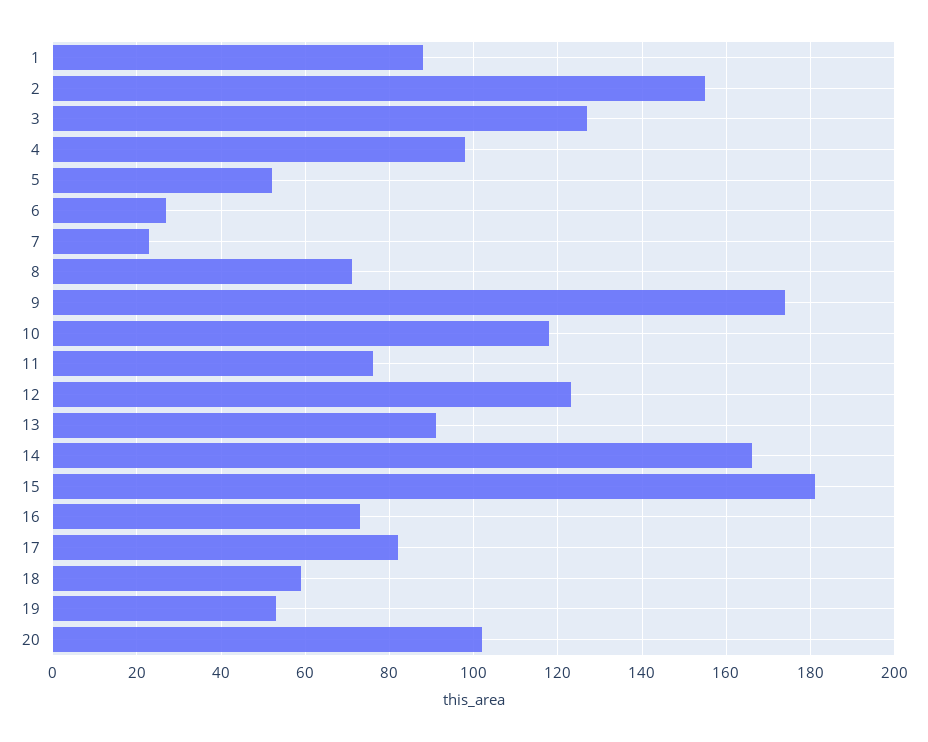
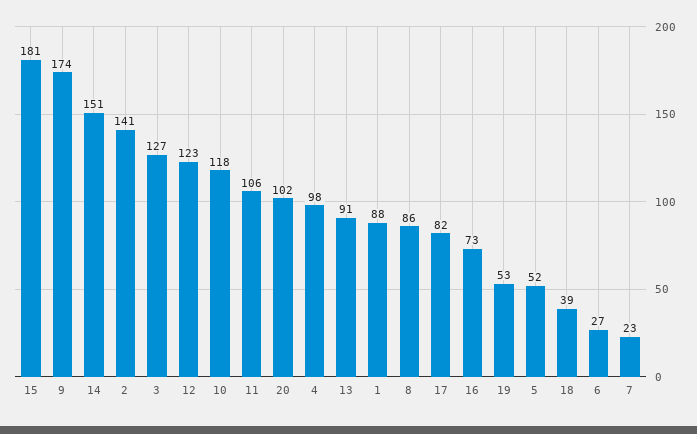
2: 155 -> 141
8: 70 -> 86
11: 75 -> 106
14: 165 -> 151
18: 60 -> 39

